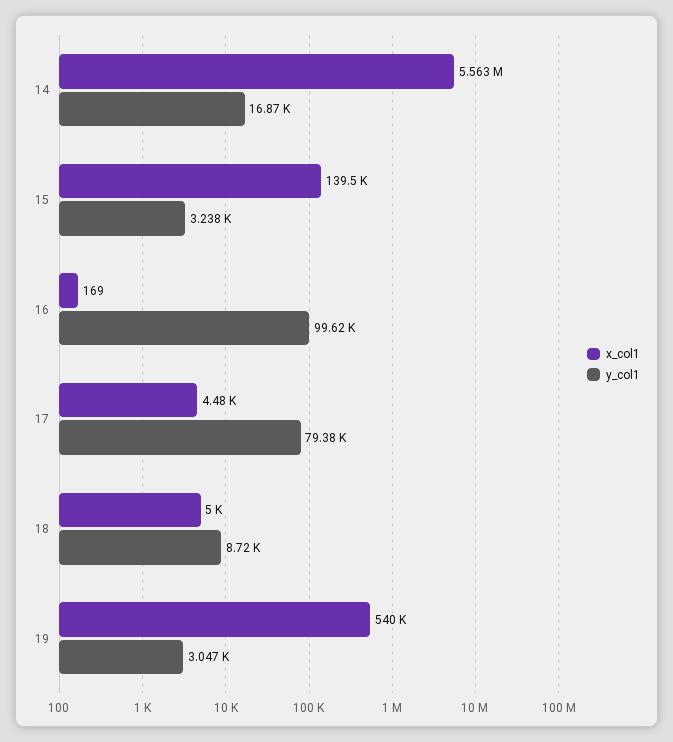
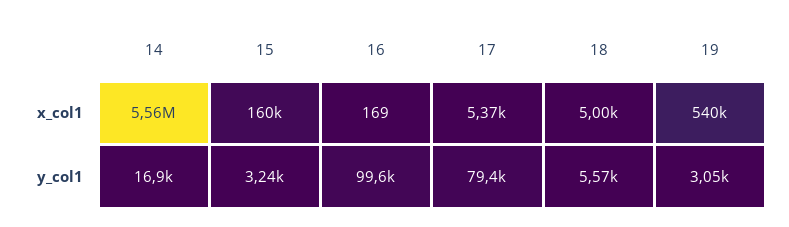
x_col1, 15: 139500 -> 160000
x_col1, 17: 4480 -> 5370
y_col1, 18: 8720 -> 5570

